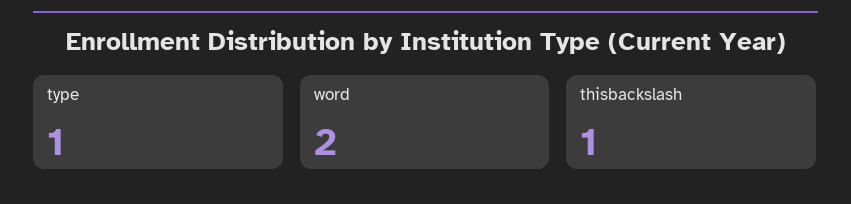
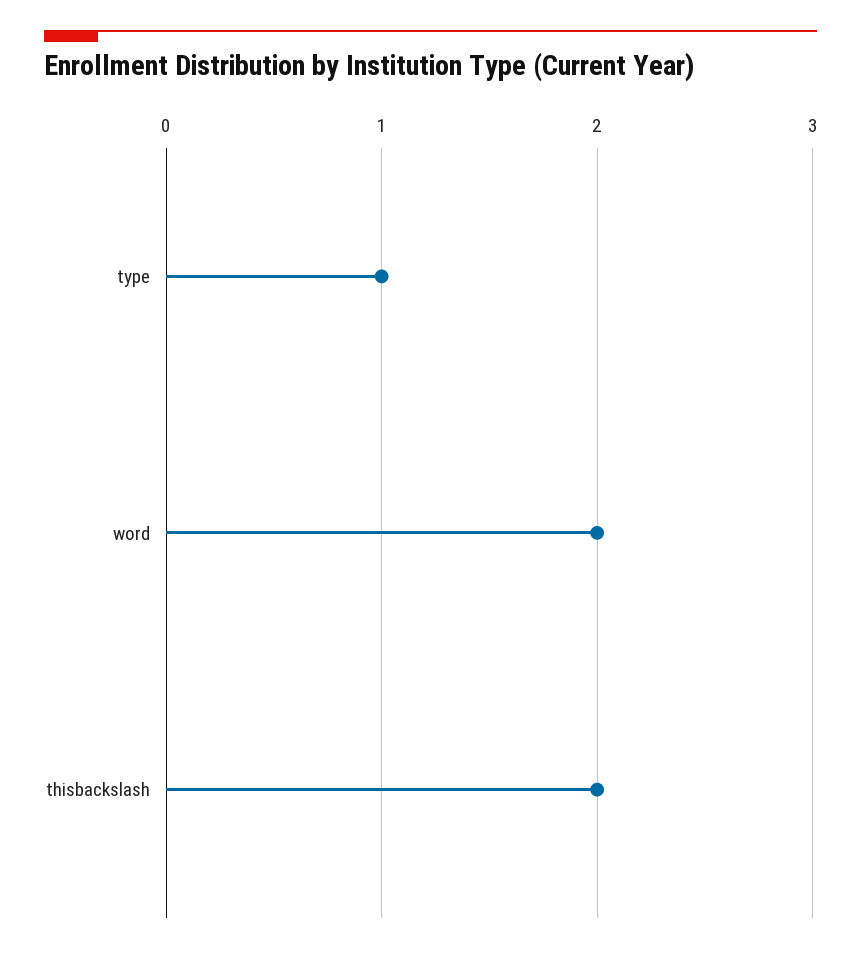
thisbackslash: 1 -> 2

